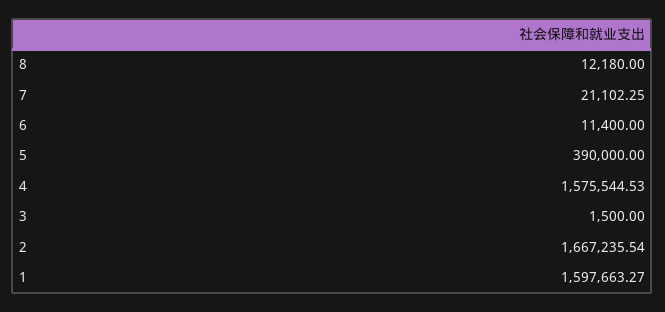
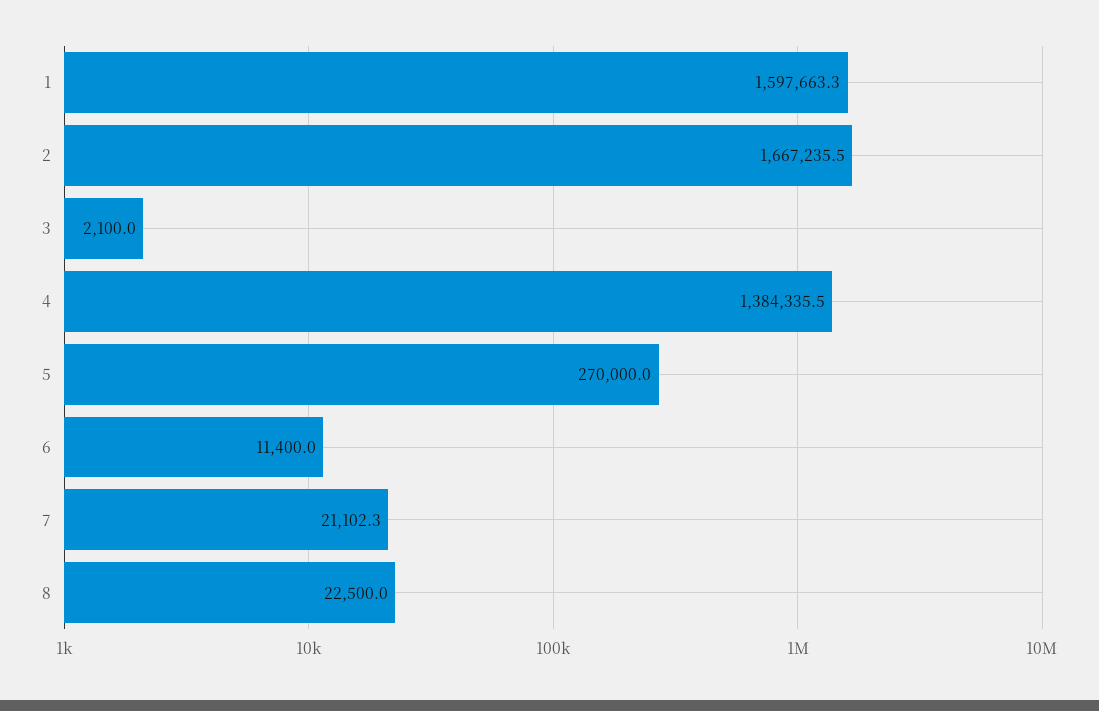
8: 12180 -> 22500
5: 390000 -> 270000
4: 1575544.53 -> 1384335.5
3: 1500 -> 2100

